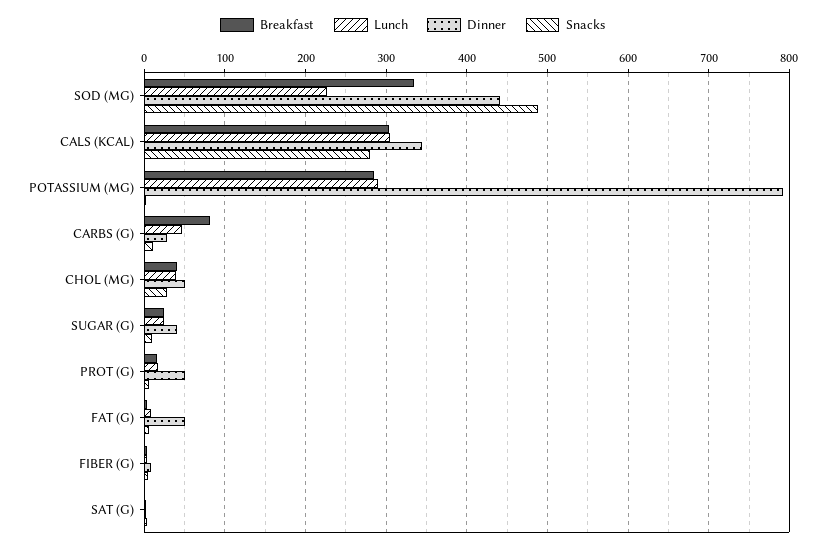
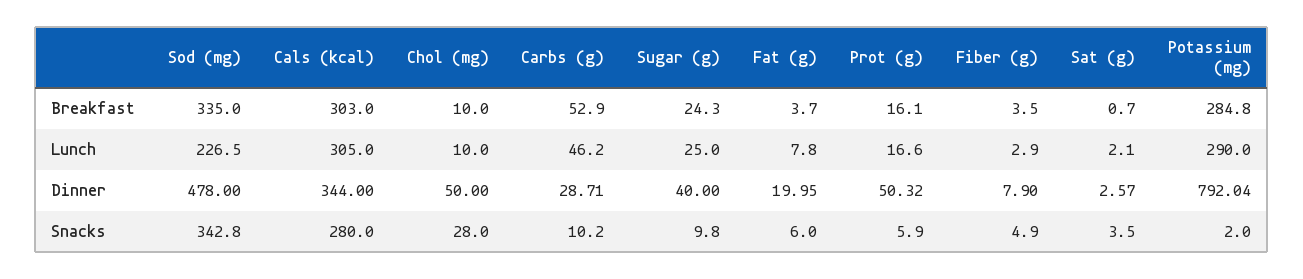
Dinner, SOD (MG): 440 -> 478
Snacks, SOD (MG): 490 -> 342.8
Breakfast, CARBS (G): 80 -> 52.9
Breakfast, CHOL (MG): 40 -> 10
Lunch, CHOL (MG): 40 -> 10
Dinner, FAT (G): 50 -> 19.95

